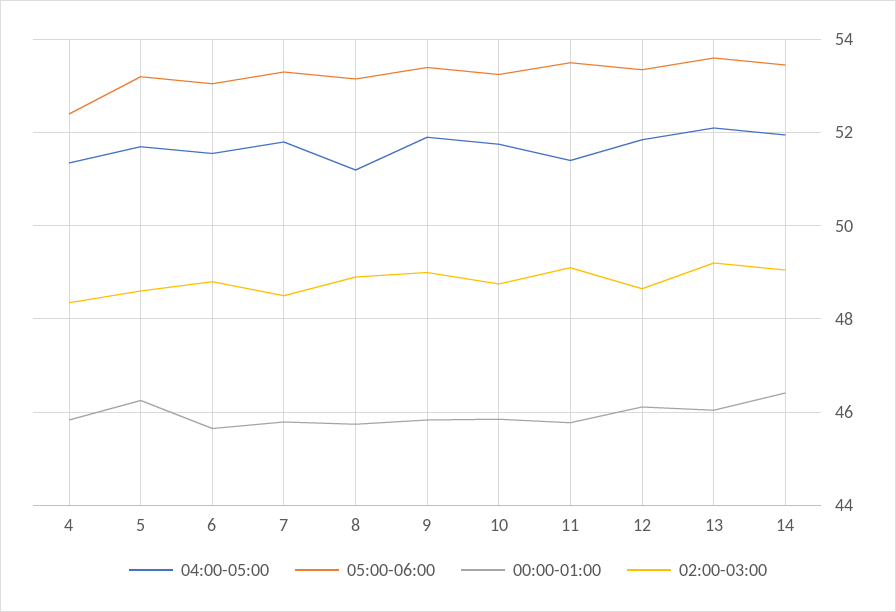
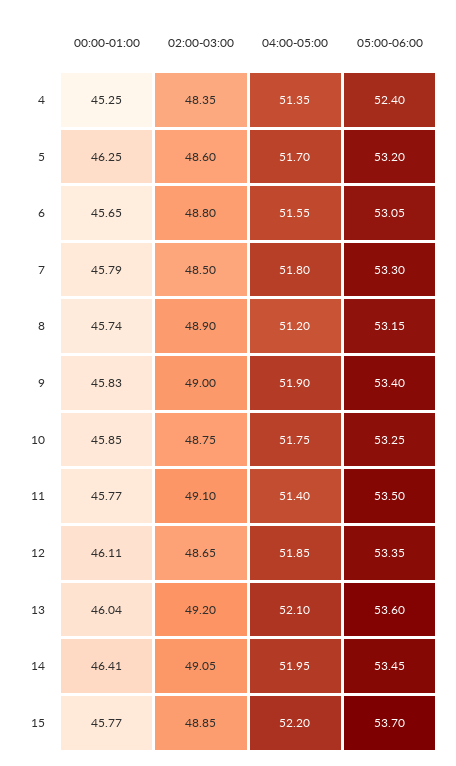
00:00-01:00, 4: 45.8 -> 45.25
00:00-01:00, 15: none -> 45.77
02:00-03:00, 15: none -> 48.85
04:00-05:00, 15: none -> 52.2
05:00-06:00, 15: none -> 53.7

